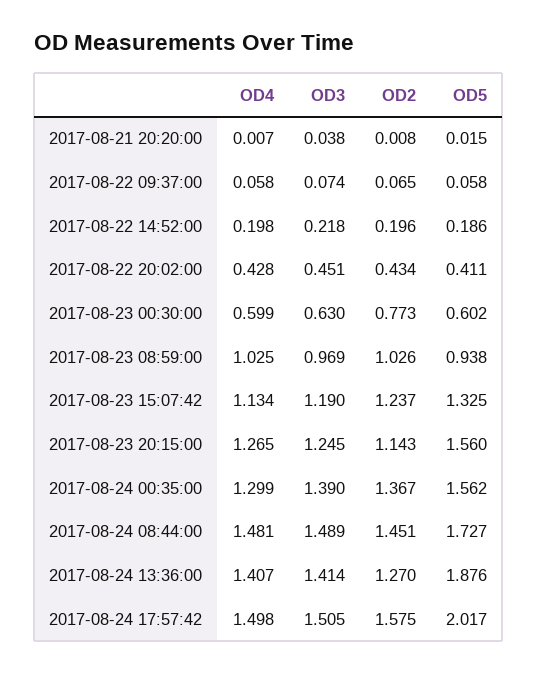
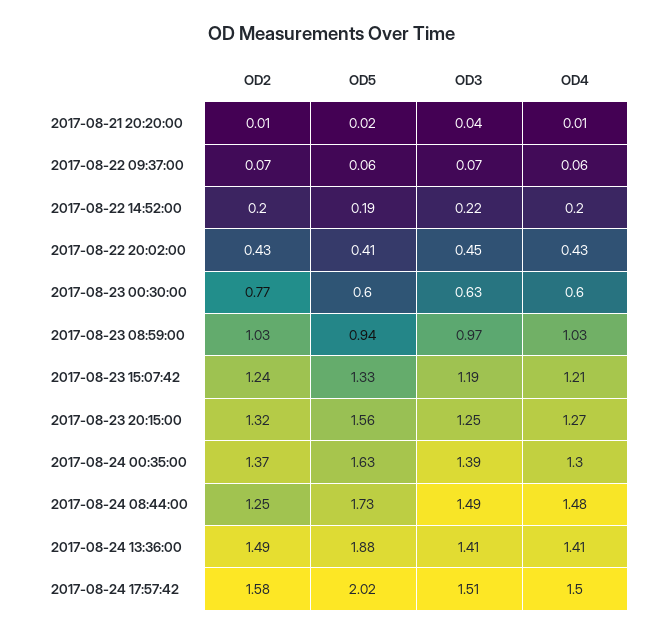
OD4, 2017-08-23 15:07:42: 1.134 -> 1.21
OD2, 2017-08-23 20:15:00: 1.143 -> 1.32
OD5, 2017-08-24 00:35:00: 1.562 -> 1.63
OD2, 2017-08-24 08:44:00: 1.451 -> 1.25
OD2, 2017-08-24 13:36:00: 1.27 -> 1.49

